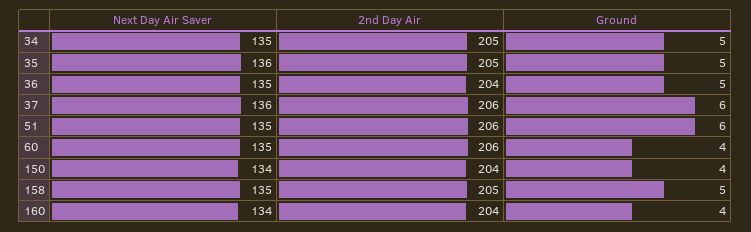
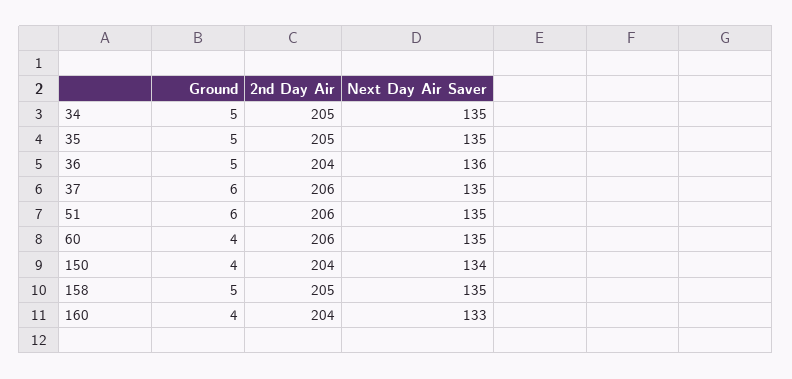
Next Day Air Saver, 35: 136 -> 135
Next Day Air Saver, 36: 135 -> 136
Next Day Air Saver, 37: 136 -> 135
Next Day Air Saver, 160: 134 -> 133

